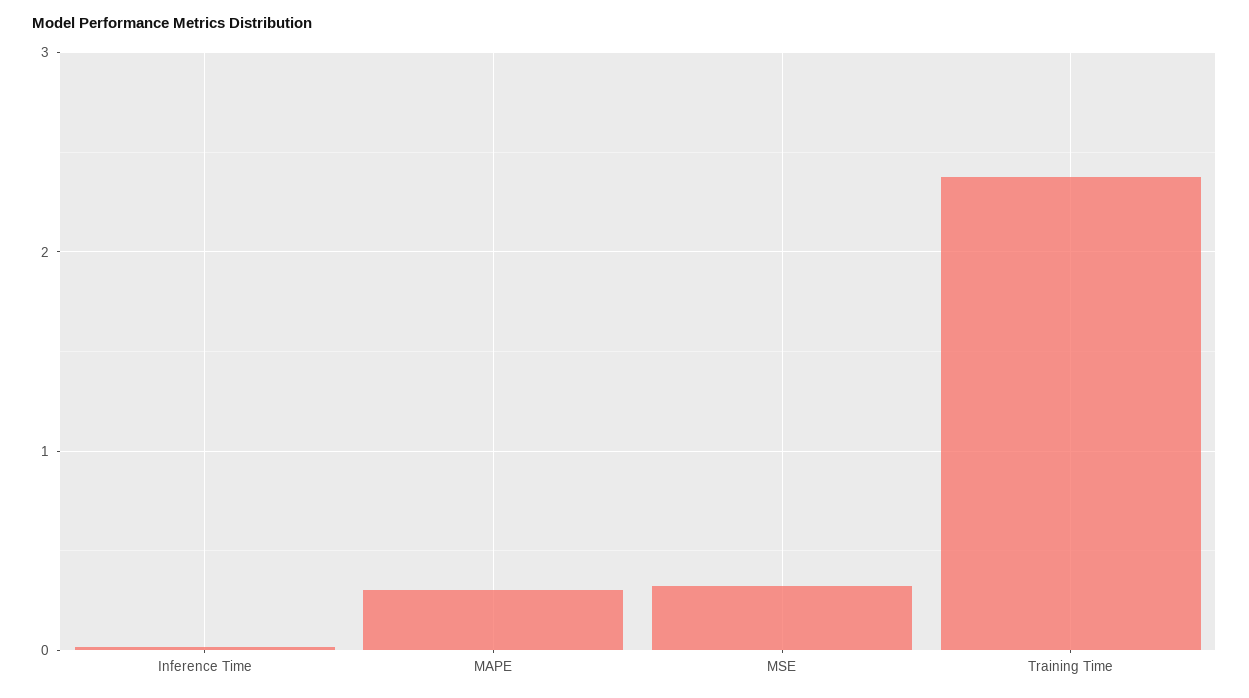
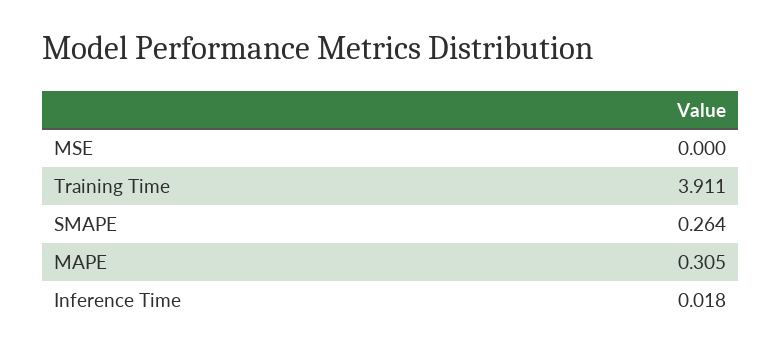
MSE: 0.3 -> 0
Training Time: 2.4 -> 3.911
SMAPE: none -> 0.264

